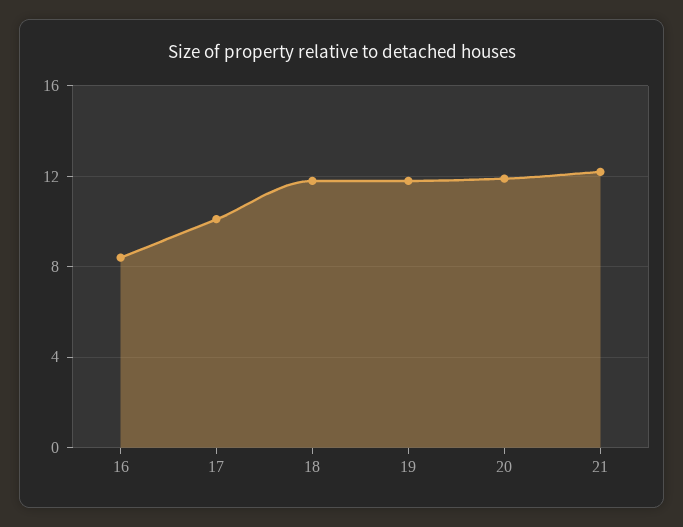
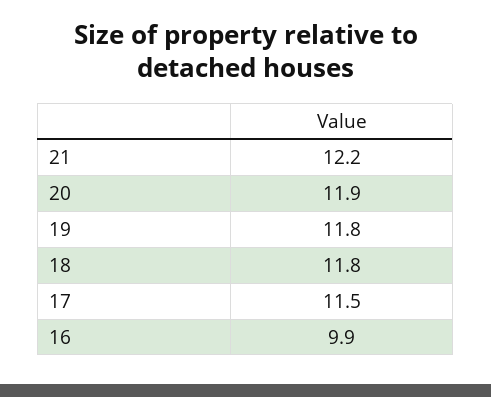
16: 8.5 -> 9.9
17: 10 -> 11.5

